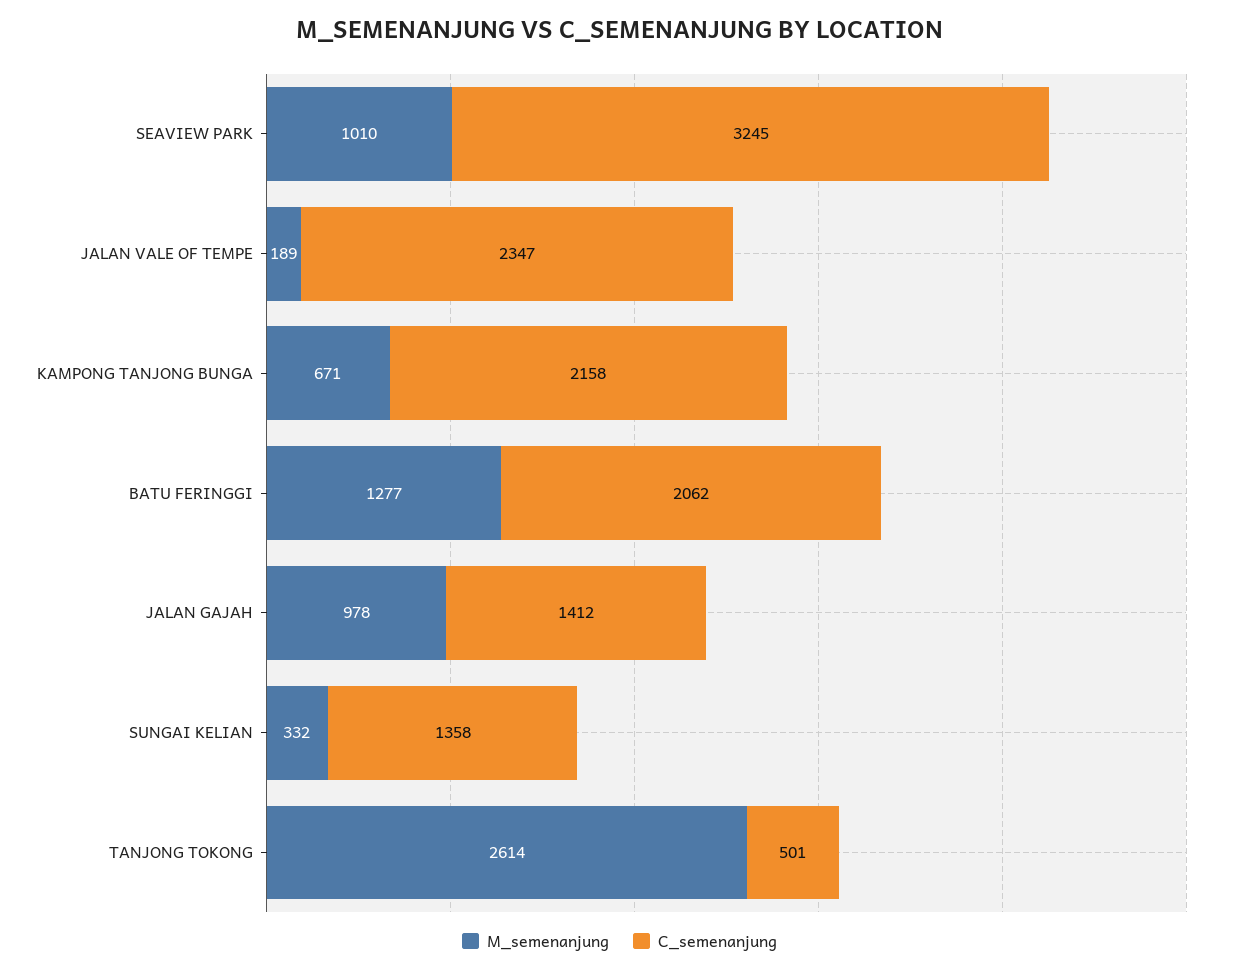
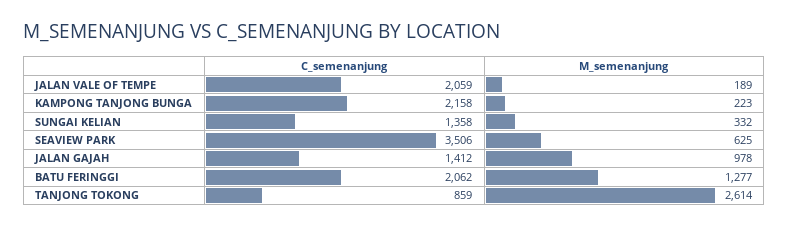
M_semenanjung, SEAVIEW PARK: 1010 -> 625
C_semenanjung, SEAVIEW PARK: 3245 -> 3506
C_semenanjung, JALAN VALE OF TEMPE: 2347 -> 2059
M_semenanjung, KAMPONG TANJONG BUNGA: 671 -> 223
C_semenanjung, TANJONG TOKONG: 501 -> 859

